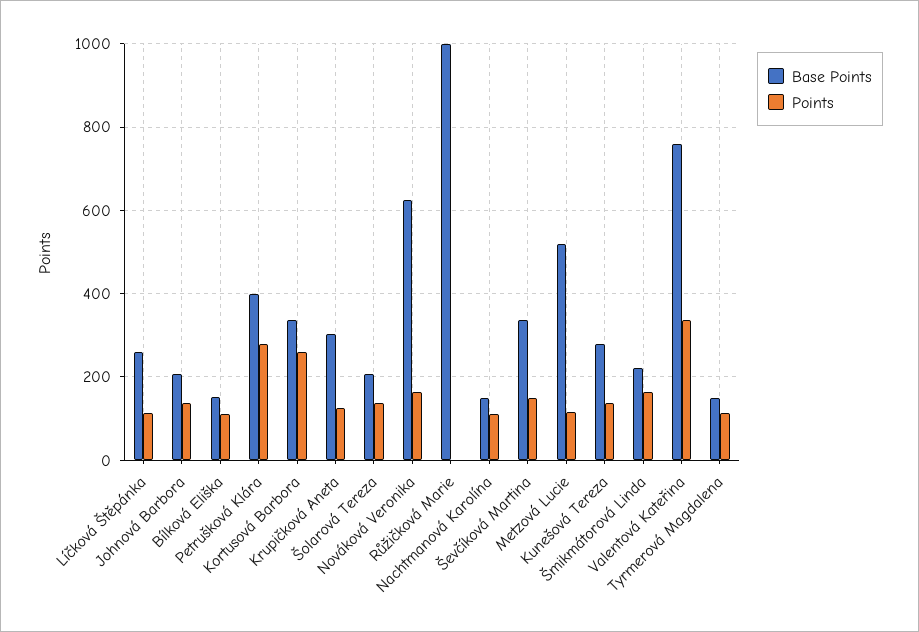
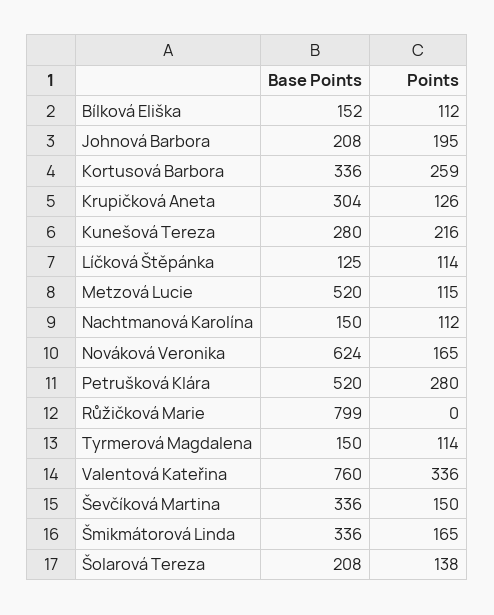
Base Points, Líčková Štěpánka: 260 -> 125
Points, Johnová Barbora: 140 -> 195
Base Points, Petrušková Klára: 400 -> 520
Base Points, Růžičková Marie: 1000 -> 799
Points, Kunešová Tereza: 140 -> 216
Base Points, Šmikmátorová Linda: 220 -> 336

